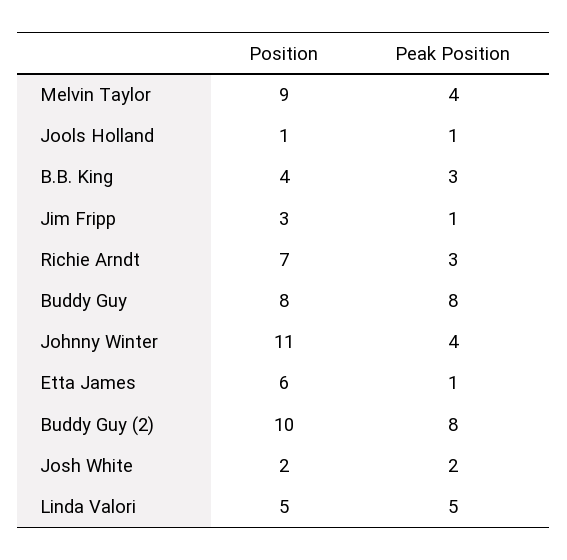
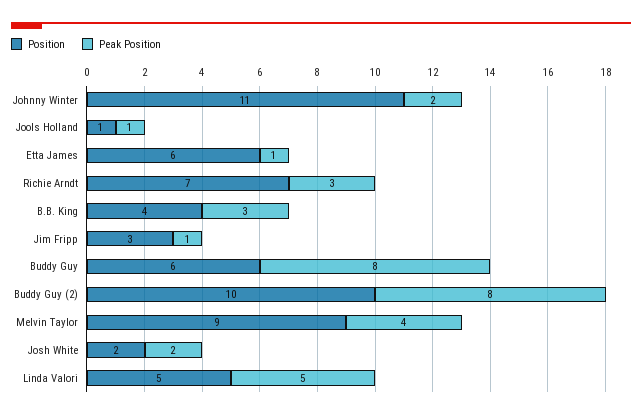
Position, Buddy Guy: 8 -> 6
Peak Position, Johnny Winter: 4 -> 2

